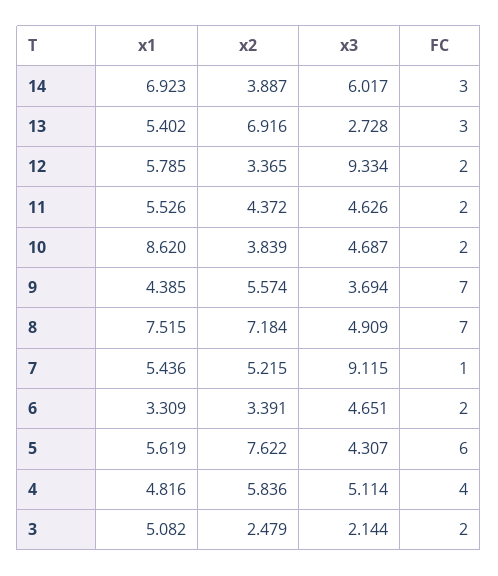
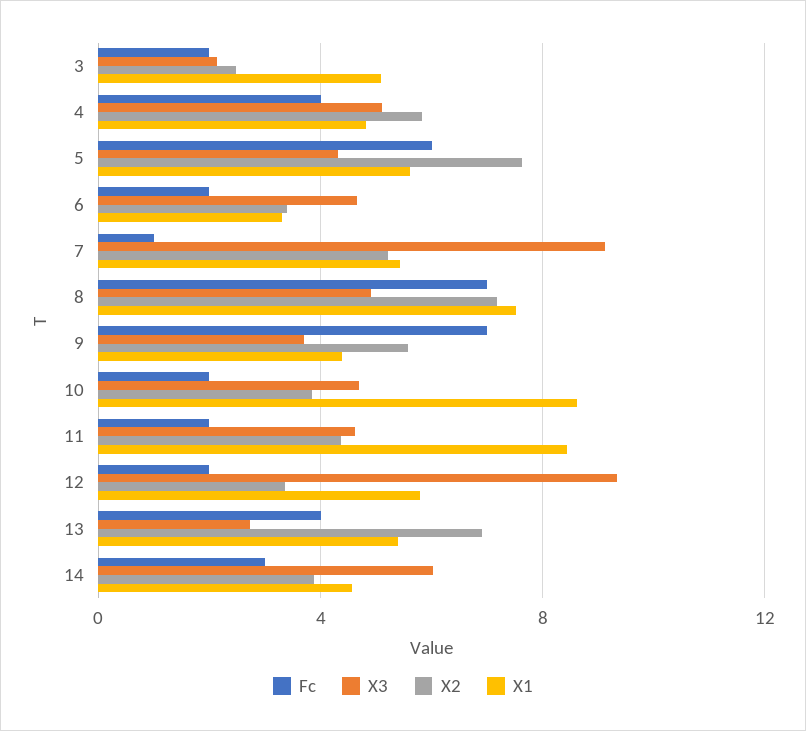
x1, 14: 6.923 -> 4.5
FC, 13: 3 -> 4
x1, 11: 5.526 -> 8.5

